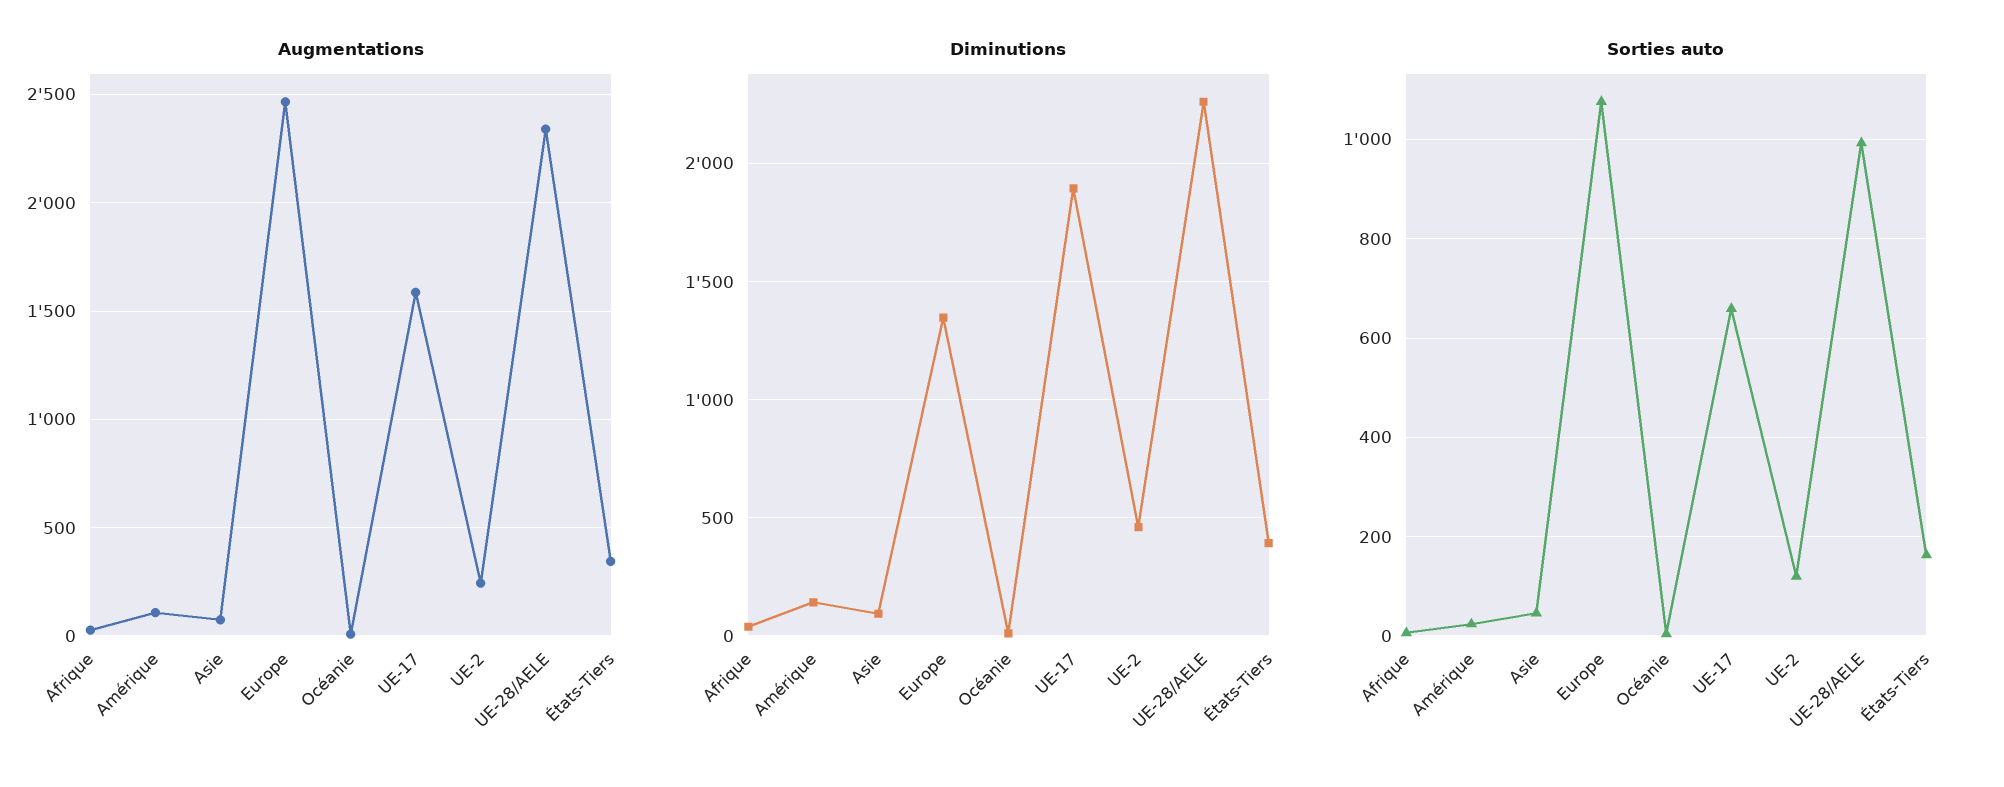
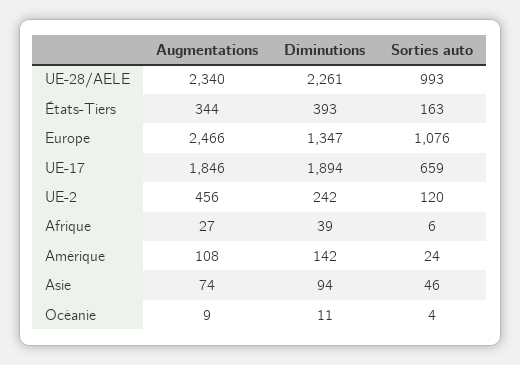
Augmentations, UE-17: 1600 -> 1846
Augmentations, UE-2: 250 -> 456
Diminutions, UE-2: 450 -> 242

